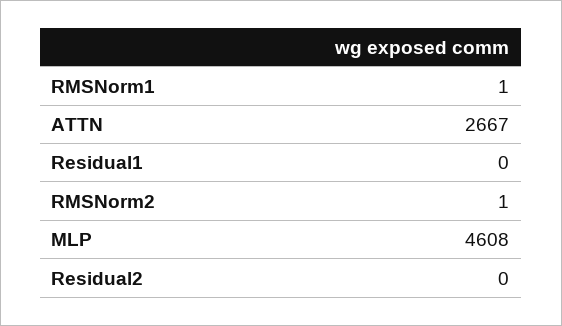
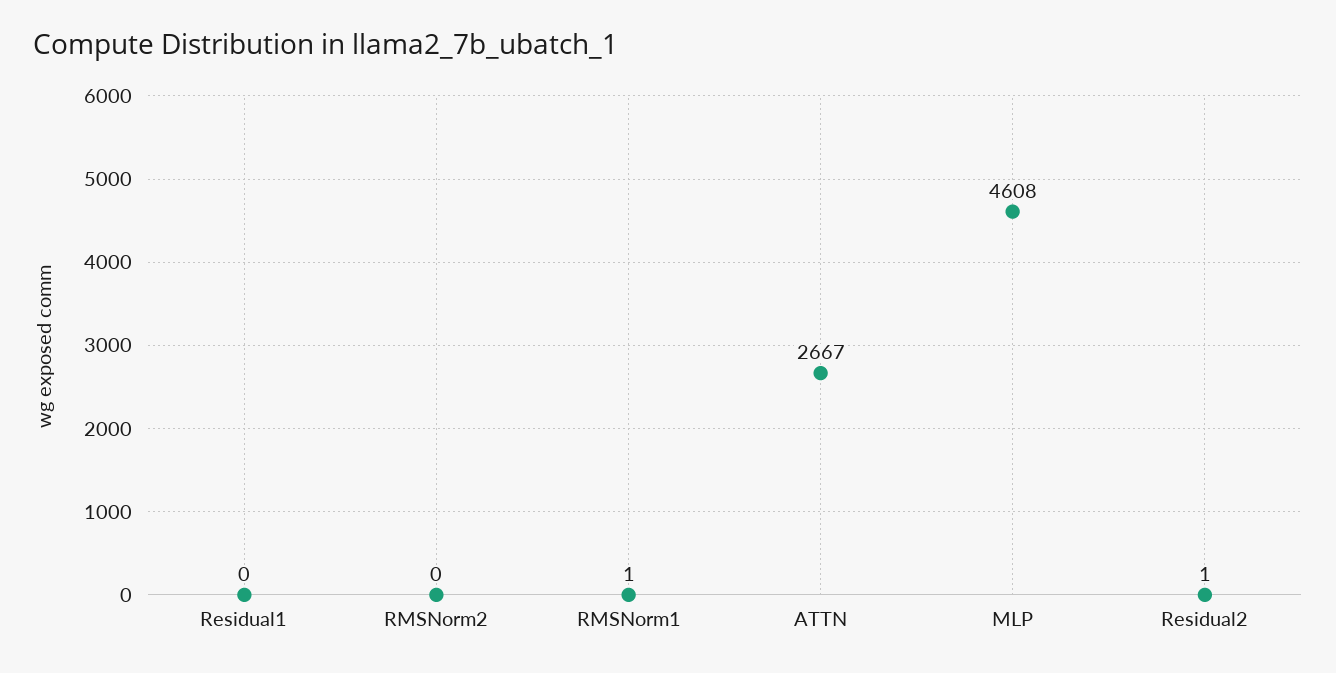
RMSNorm2: 1 -> 0
Residual2: 0 -> 1

